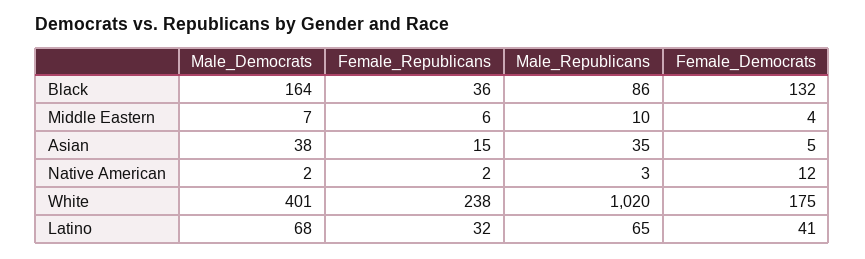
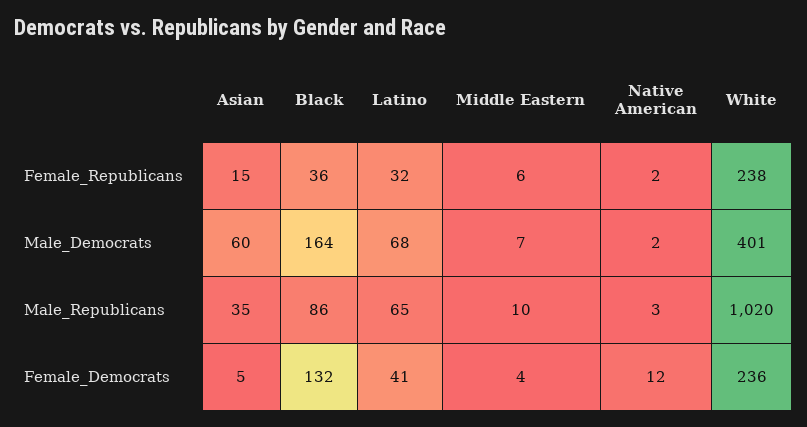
Male_Democrats, Asian: 38 -> 60
Female_Democrats, White: 175 -> 236

